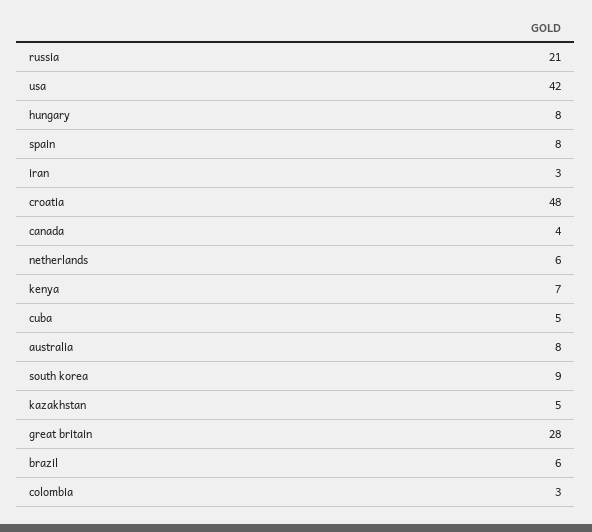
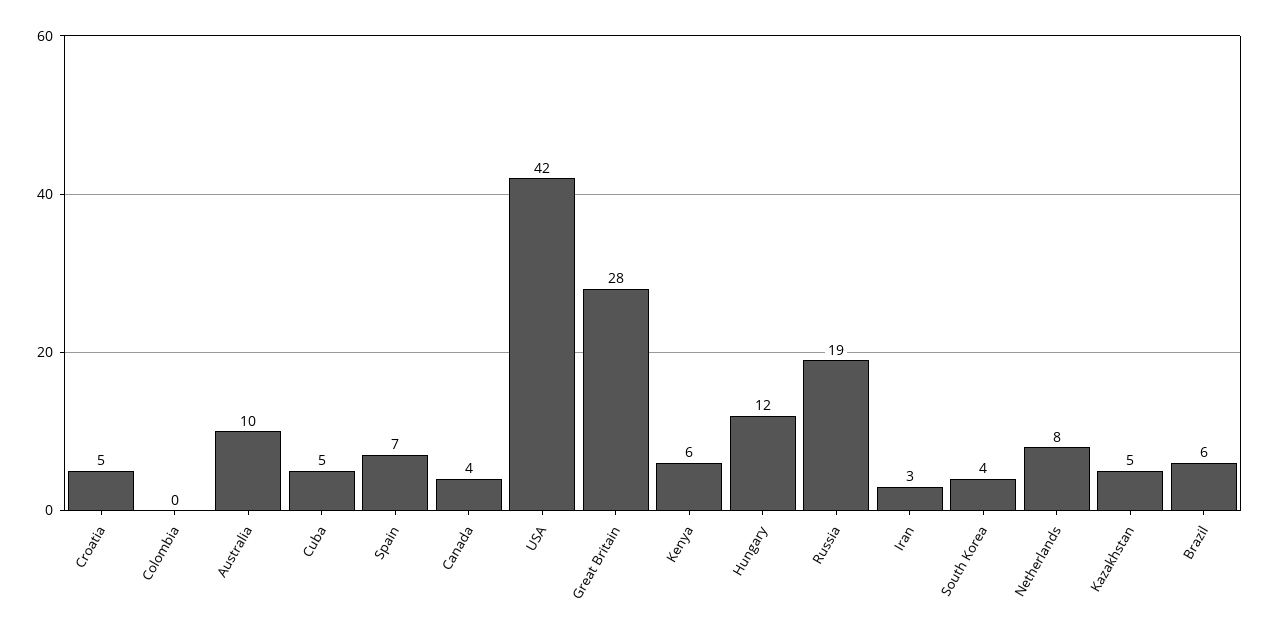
russia: 21 -> 19
hungary: 8 -> 12
spain: 8 -> 7
croatia: 48 -> 5
netherlands: 6 -> 8
kenya: 7 -> 6
australia: 8 -> 10
south korea: 9 -> 4
colombia: 3 -> 0

